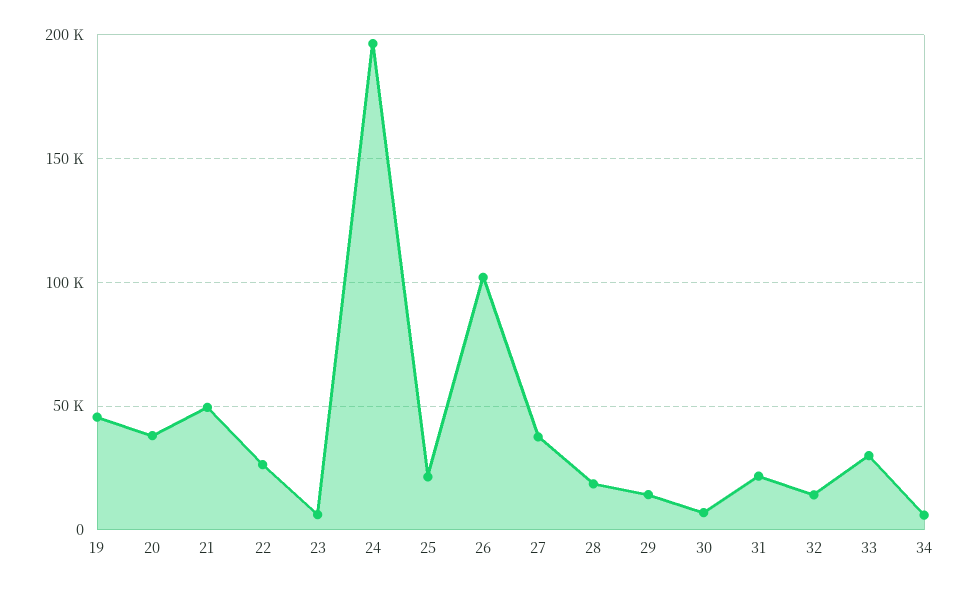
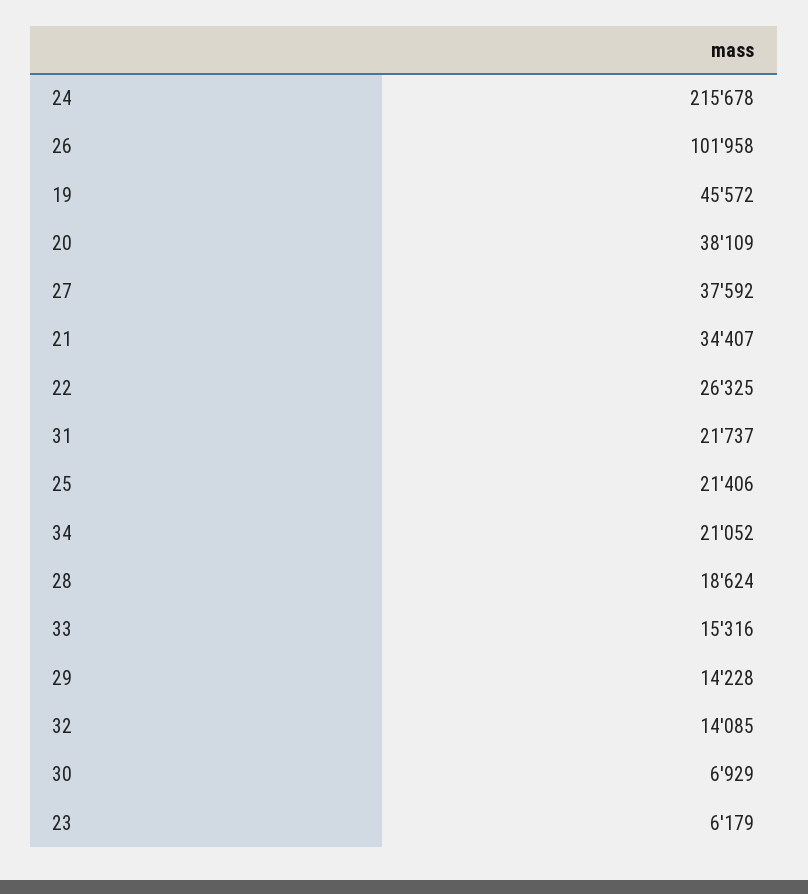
21: 50000 -> 34407
24: 195000 -> 215678
33: 30000 -> 15316
34: 5000 -> 21052

